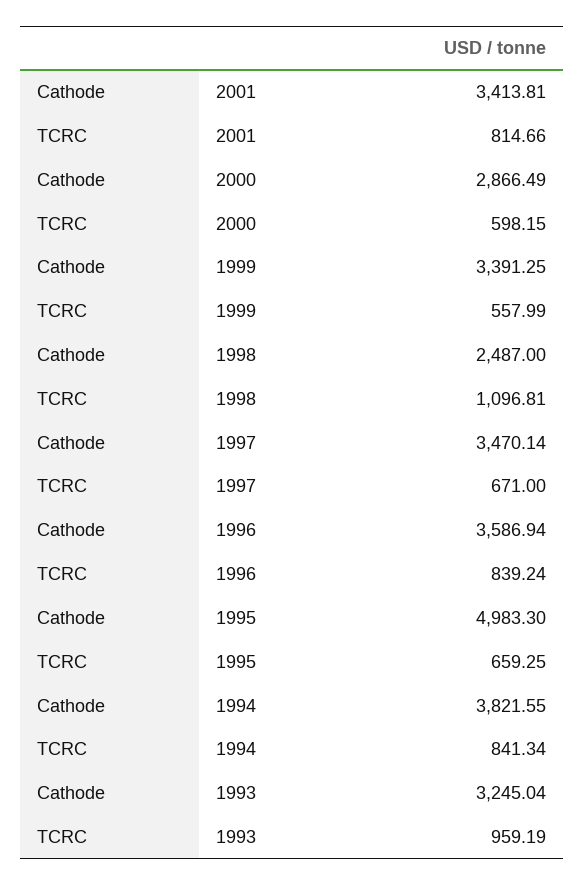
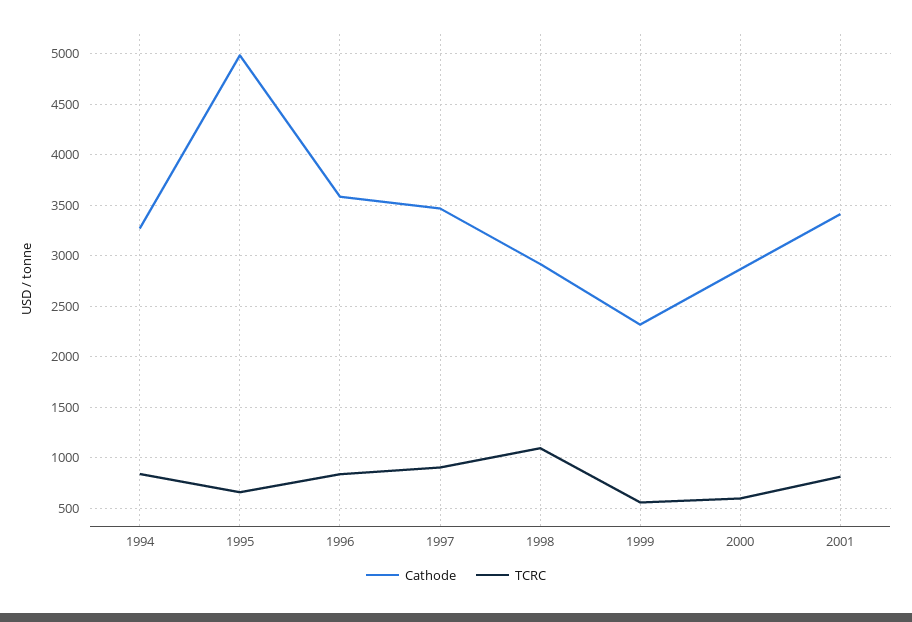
Cathode, 1999: 3391.25 -> 2300
Cathode, 1998: 2487 -> 2900
TCRC, 1997: 671 -> 900
Cathode, 1994: 3821.55 -> 3300
Cathode, 1993: 3245.04 -> none
TCRC, 1993: 959.19 -> none

